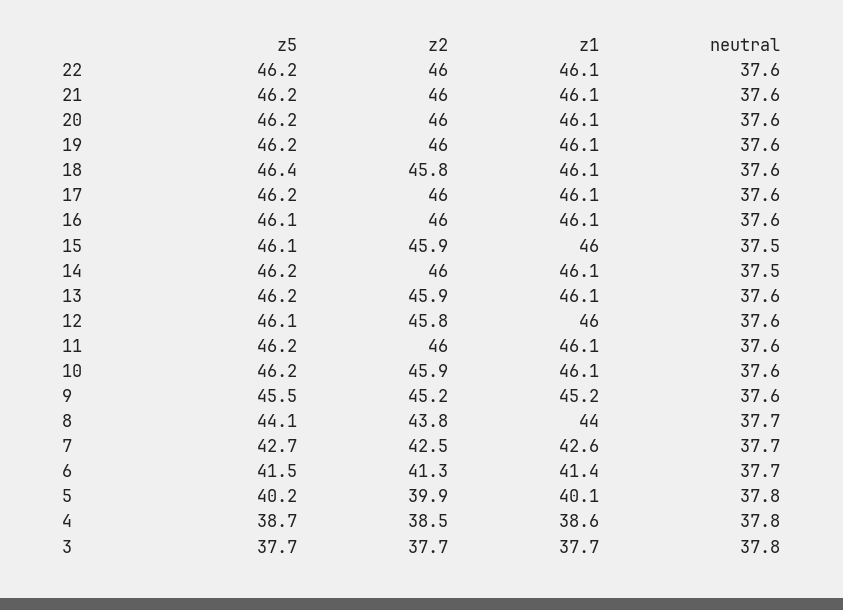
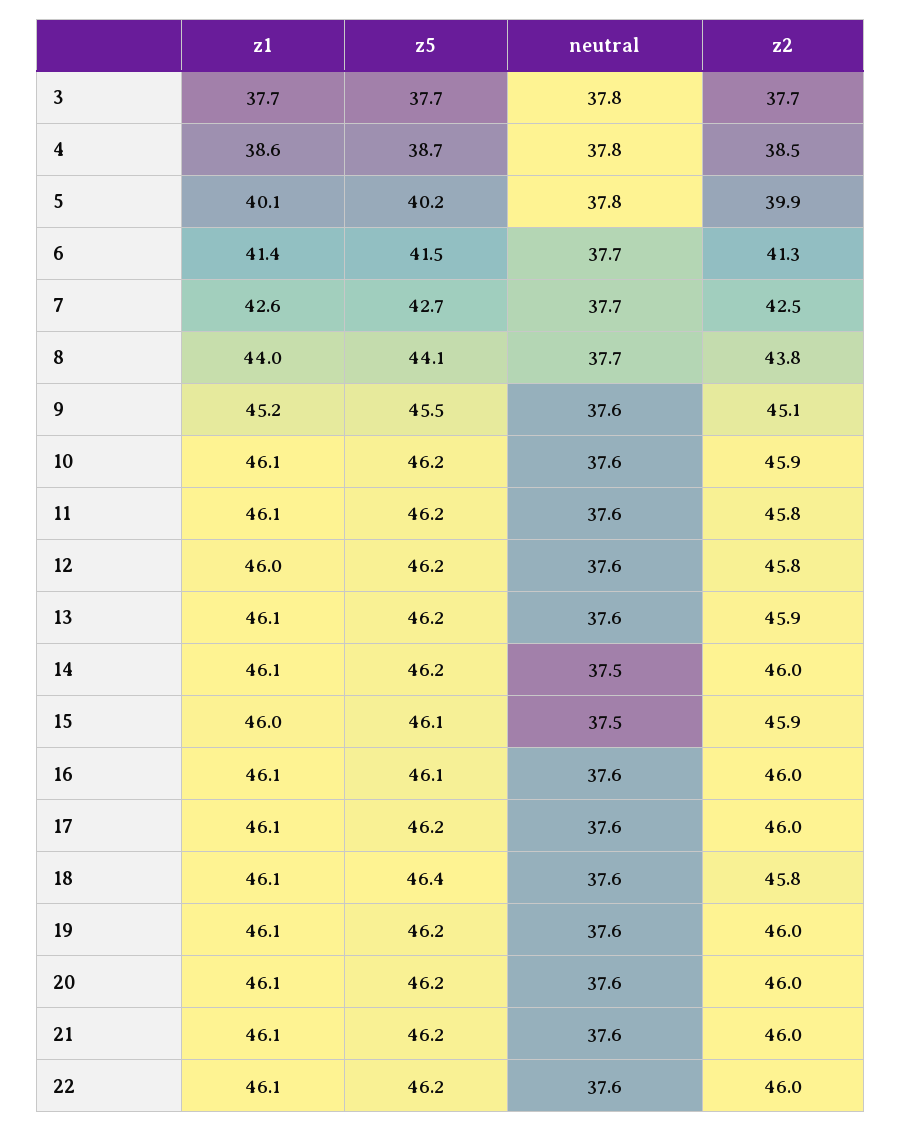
z5, 12: 46.1 -> 46.2
z2, 11: 46 -> 45.8
z2, 9: 45.2 -> 45.1

